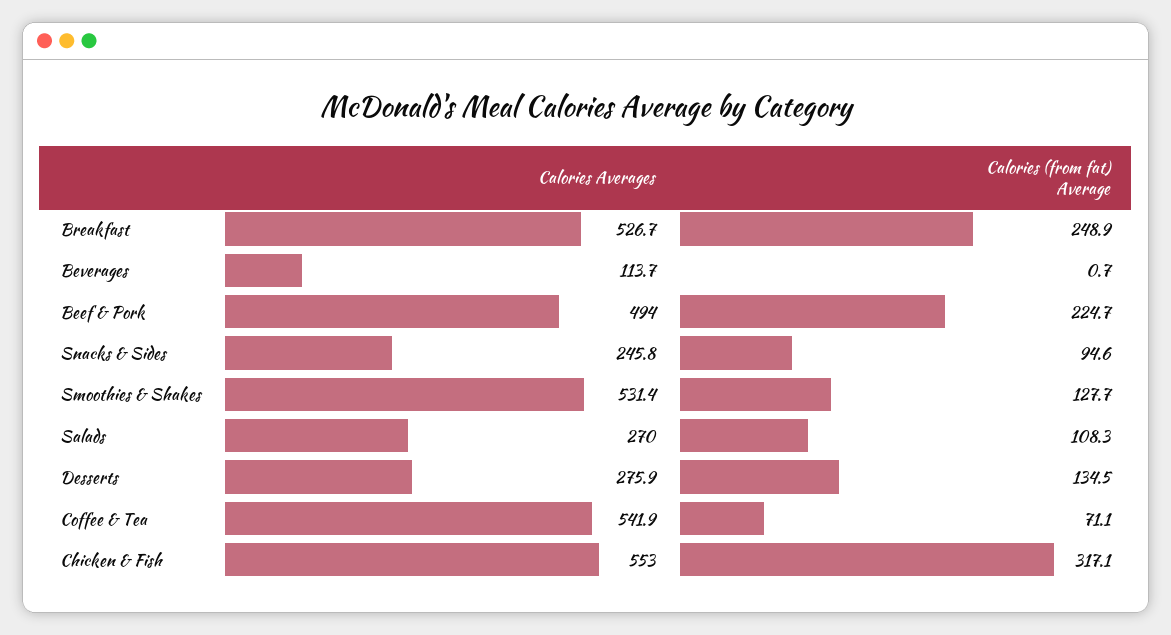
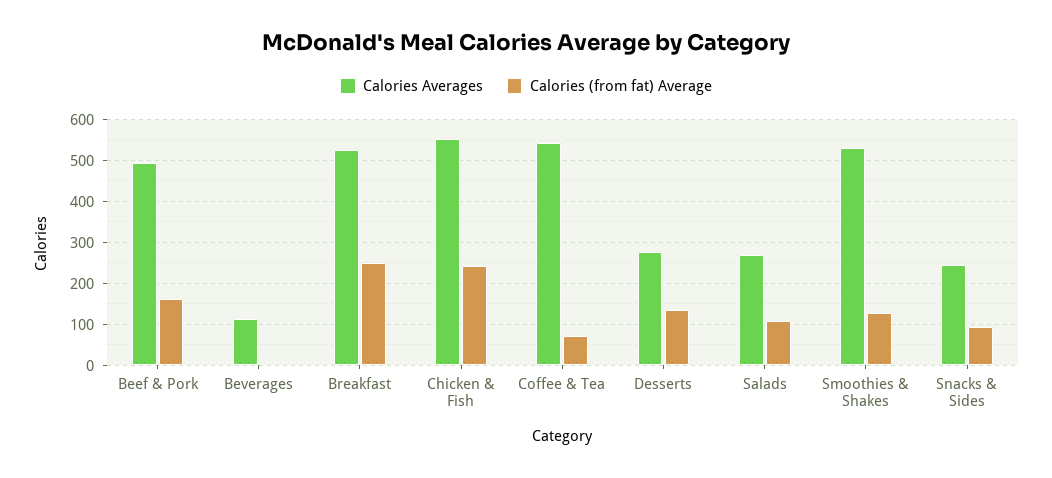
Calories (from fat) Average, Beef & Pork: 224.7 -> 160
Calories (from fat) Average, Chicken & Fish: 317.1 -> 240

